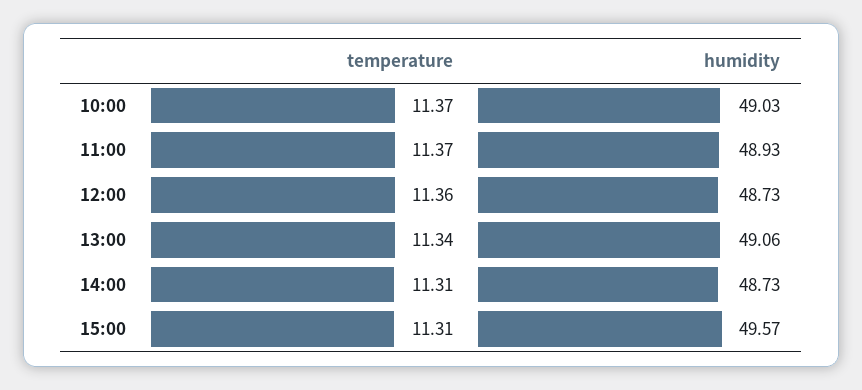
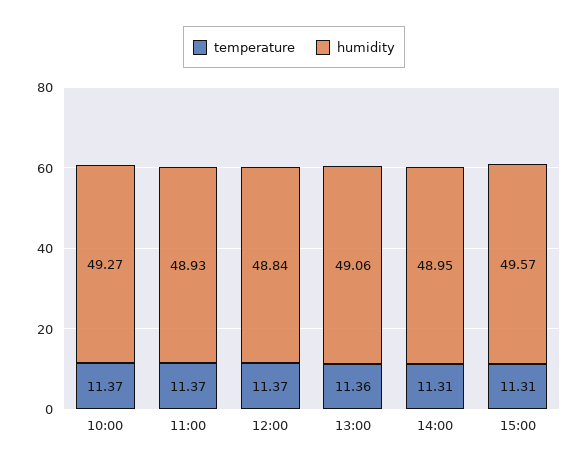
humidity, 10:00: 49.03 -> 49.27
temperature, 12:00: 11.36 -> 11.37
humidity, 12:00: 48.73 -> 48.84
temperature, 13:00: 11.34 -> 11.36
humidity, 14:00: 48.73 -> 48.95

